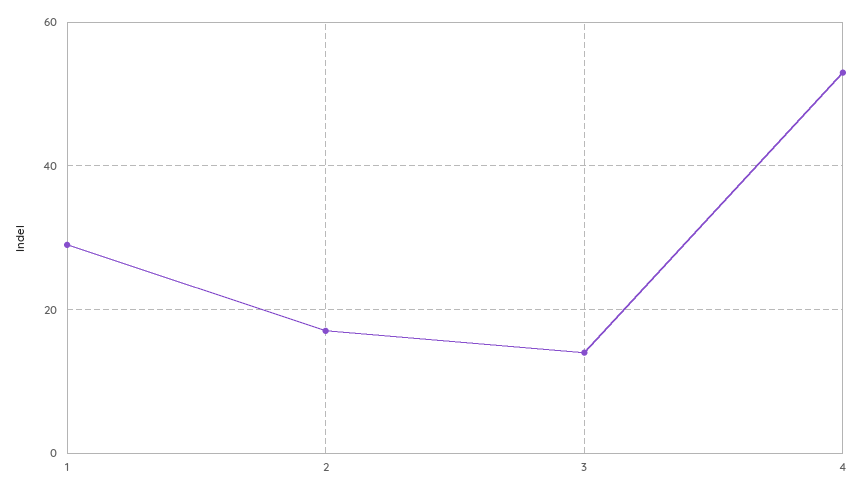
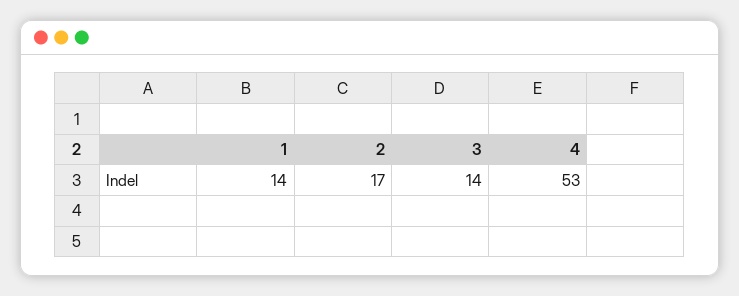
1: 30 -> 14

